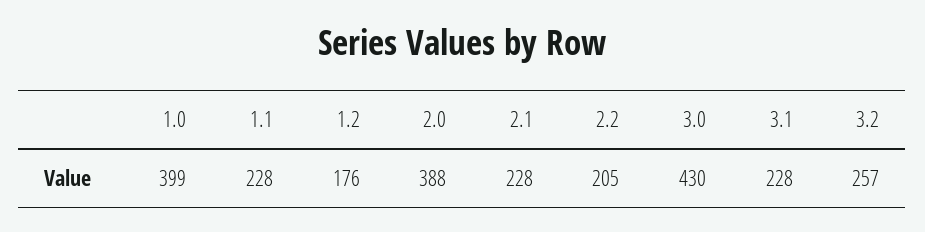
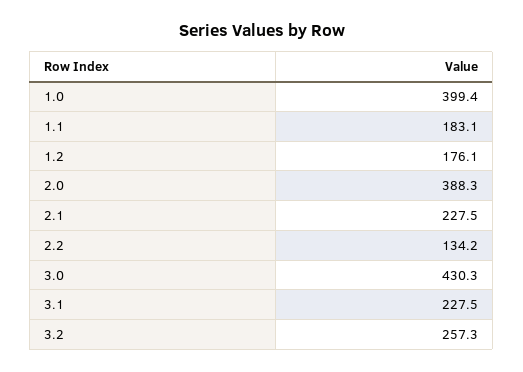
1.1: 228 -> 183.1
2.2: 205 -> 134.2

